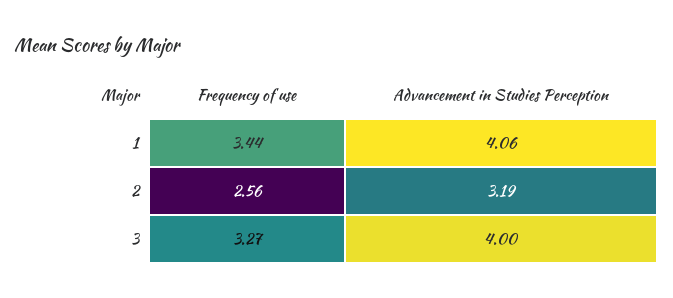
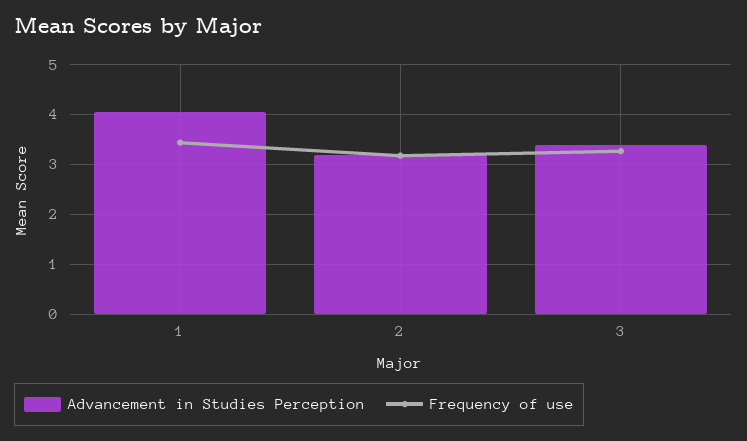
Frequency of use, 2: 2.56 -> 3.2
Advancement in Studies Perception, 3: 4 -> 3.4

